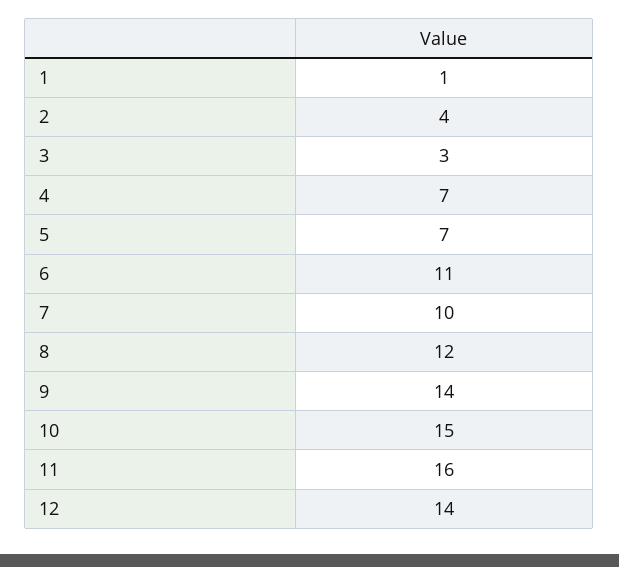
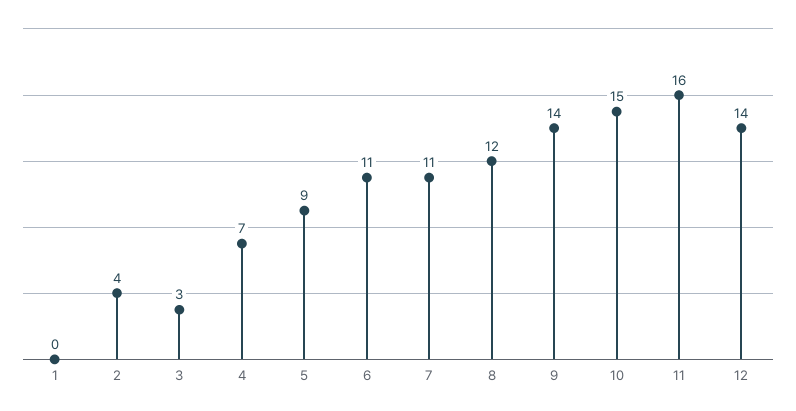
1: 1 -> 0
5: 7 -> 9
7: 10 -> 11

